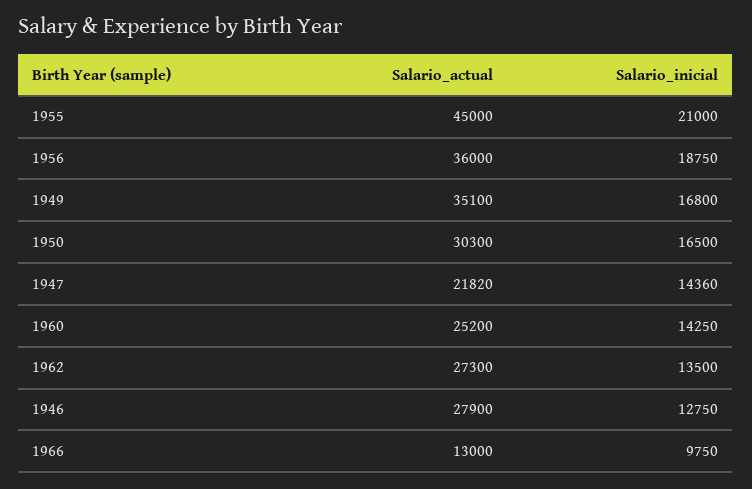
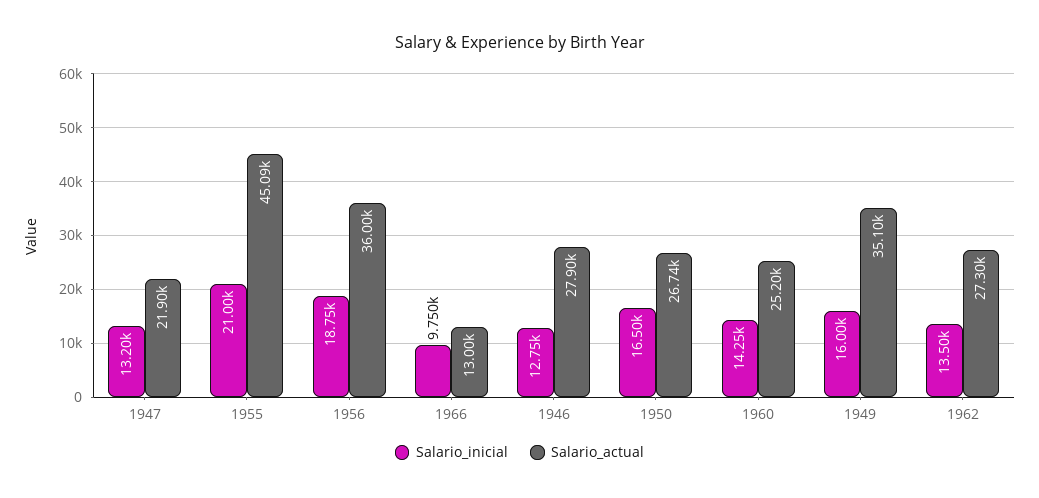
Salario_actual, 1955: 45000 -> 45090
Salario_inicial, 1949: 16800 -> 16000
Salario_actual, 1950: 30300 -> 26740
Salario_actual, 1947: 21820 -> 21900
Salario_inicial, 1947: 14360 -> 13200

